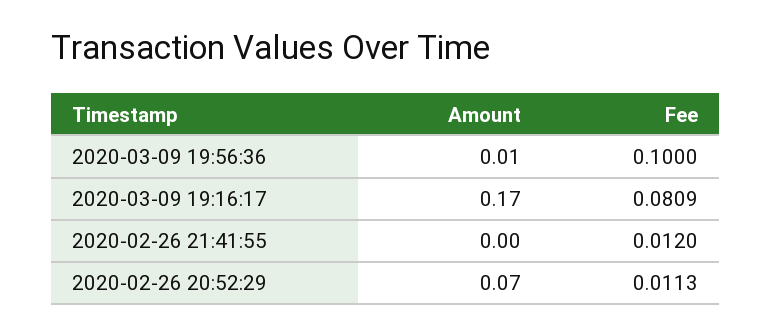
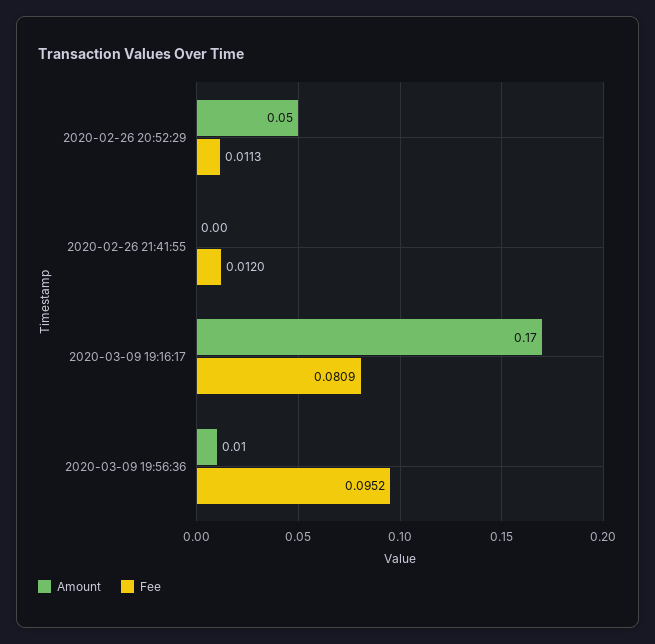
Fee, 2020-03-09 19:56:36: 0.1 -> 0.0952
Amount, 2020-02-26 20:52:29: 0.07 -> 0.05

